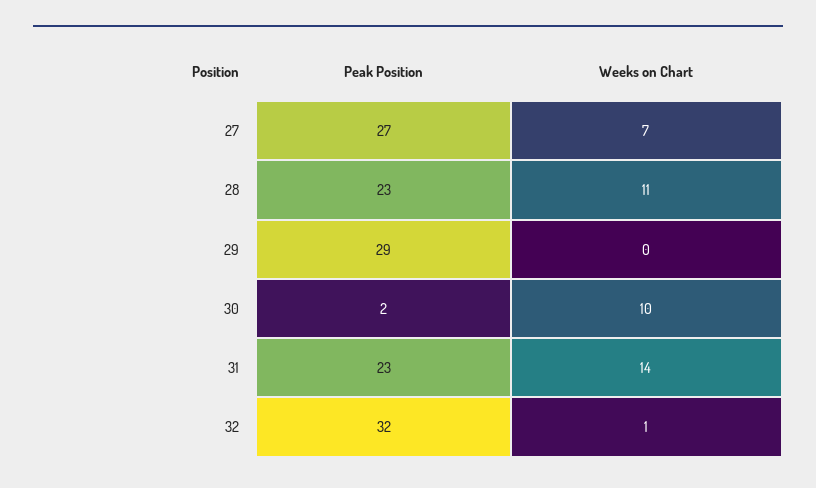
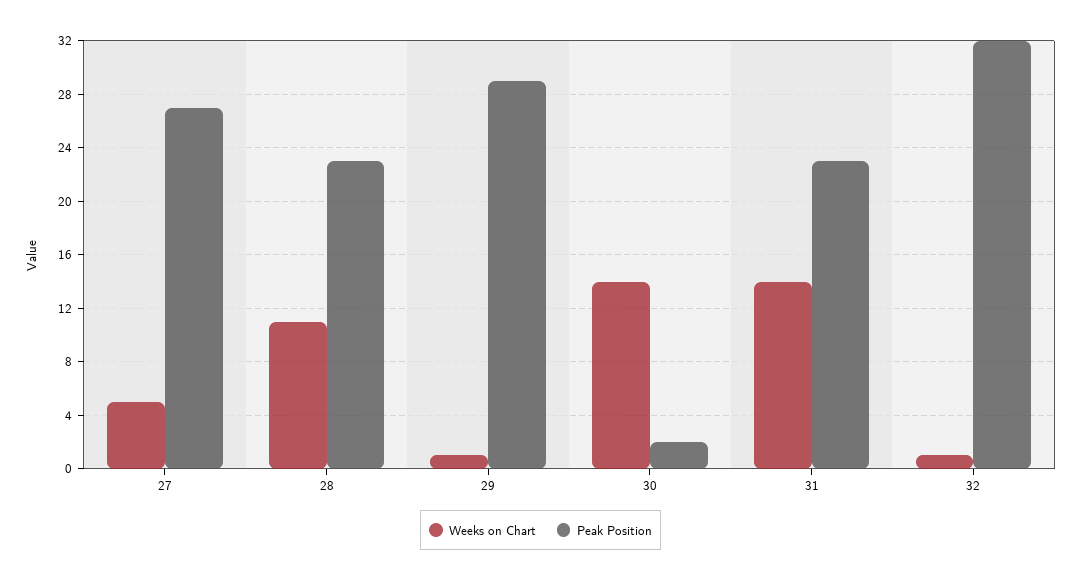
Weeks on Chart, 27: 7 -> 5
Weeks on Chart, 29: 0 -> 1
Weeks on Chart, 30: 10 -> 14

